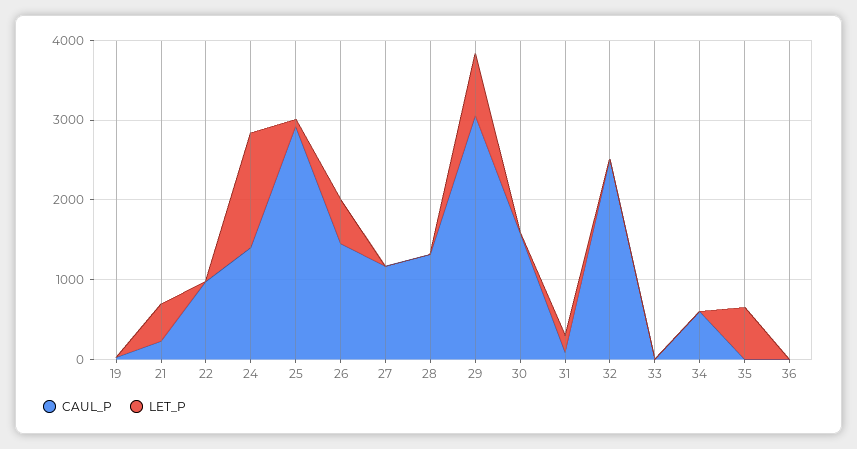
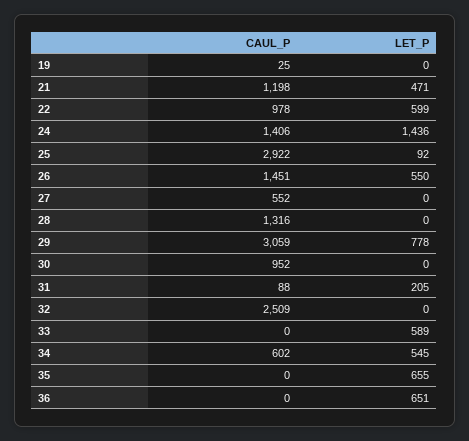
CAUL_P, 21: 200 -> 1198
LET_P, 22: 0 -> 599
CAUL_P, 27: 1200 -> 552
CAUL_P, 30: 1600 -> 952
LET_P, 33: 0 -> 589
LET_P, 34: 0 -> 545
LET_P, 36: 0 -> 651

